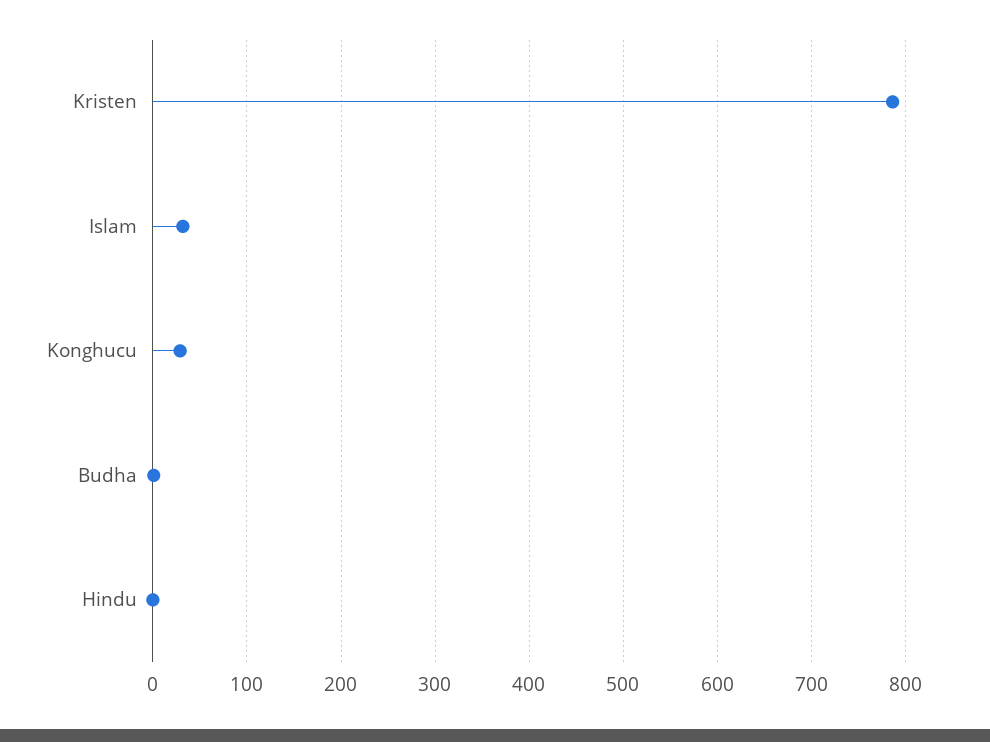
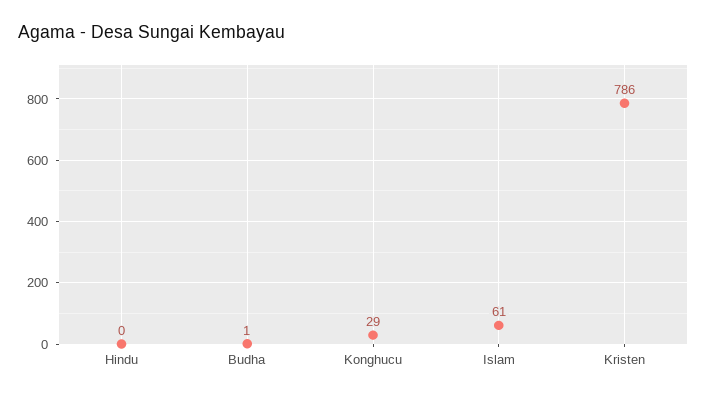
Islam: 30 -> 61

